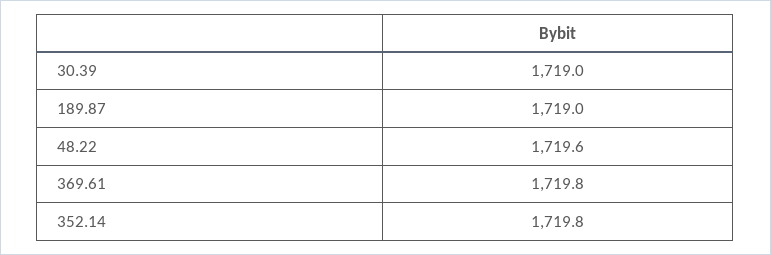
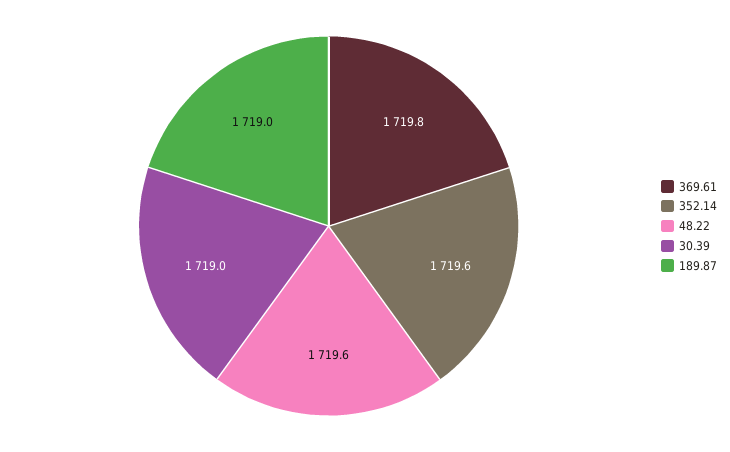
352.14: 1719.8 -> 1719.6

